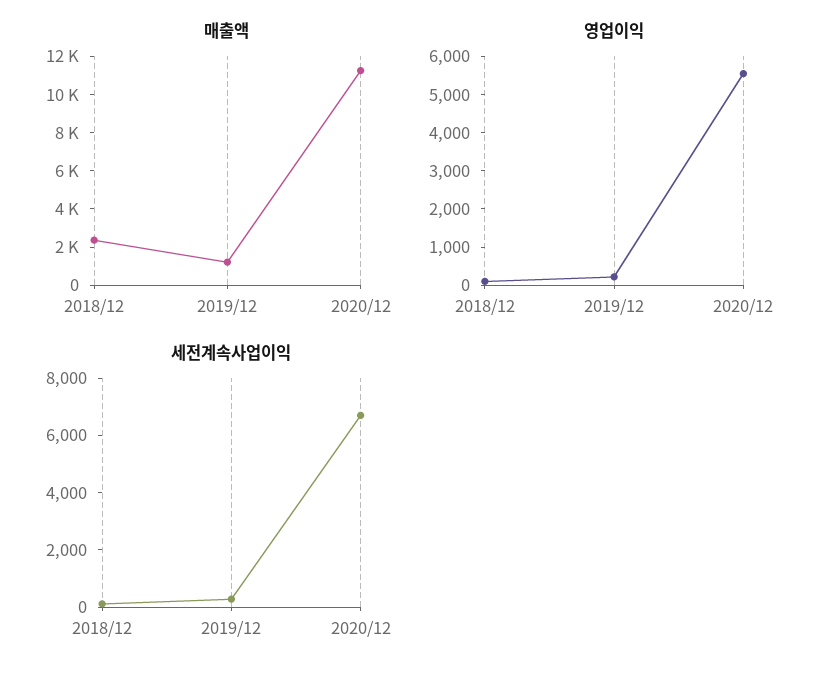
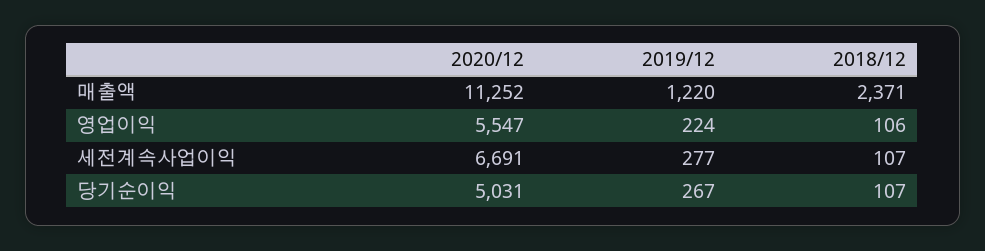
당기순이익, 2020/12: none -> 5031
당기순이익, 2019/12: none -> 267
당기순이익, 2018/12: none -> 107

